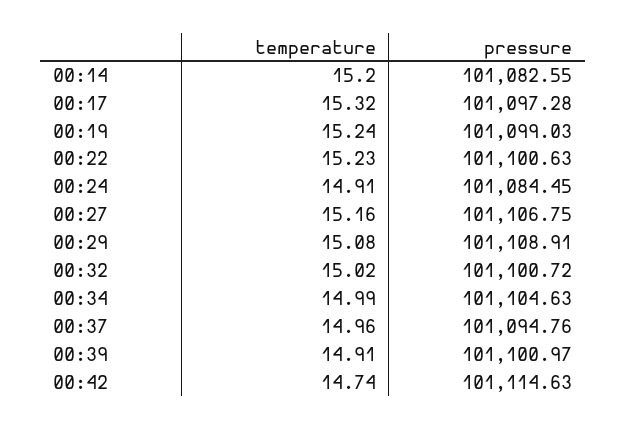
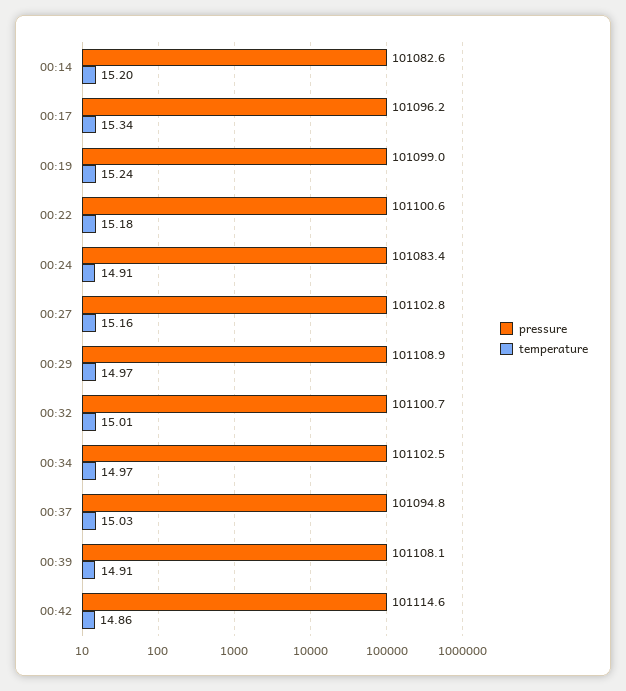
temperature, 00:17: 15.32 -> 15.34
pressure, 00:17: 101097.28 -> 101096.2
temperature, 00:22: 15.23 -> 15.18
pressure, 00:24: 101084.45 -> 101083.4
pressure, 00:27: 101106.75 -> 101102.8
temperature, 00:29: 15.08 -> 14.97
temperature, 00:32: 15.02 -> 15.01
temperature, 00:34: 14.99 -> 14.97
pressure, 00:34: 101104.63 -> 101102.5
temperature, 00:37: 14.96 -> 15.03
pressure, 00:39: 101100.97 -> 101108.1
temperature, 00:42: 14.74 -> 14.86

